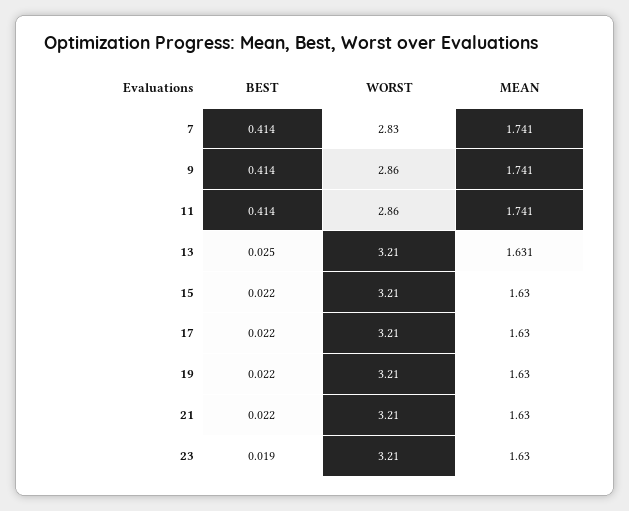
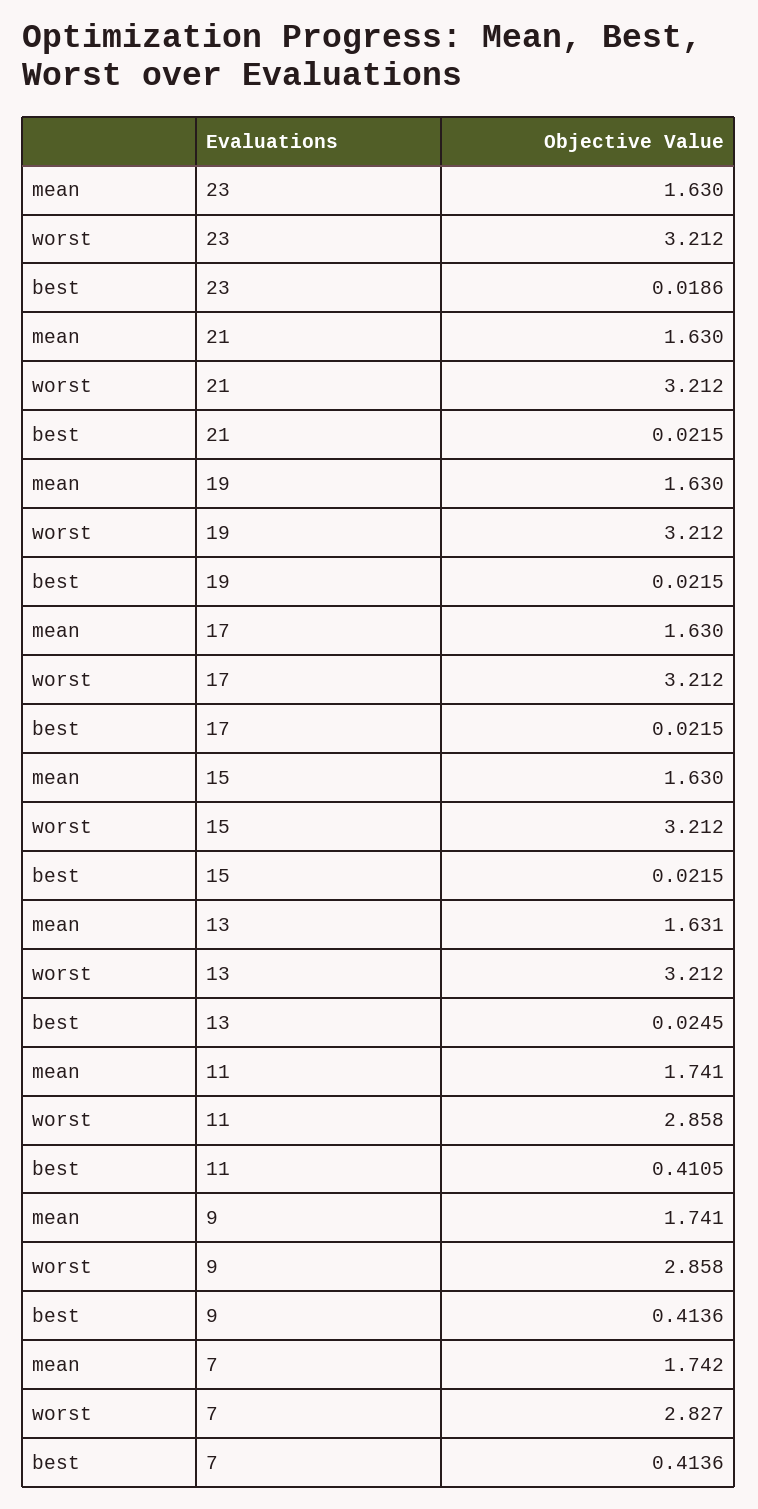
MEAN, 7: 1.741 -> 1.742
BEST, 11: 0.414 -> 0.4105

